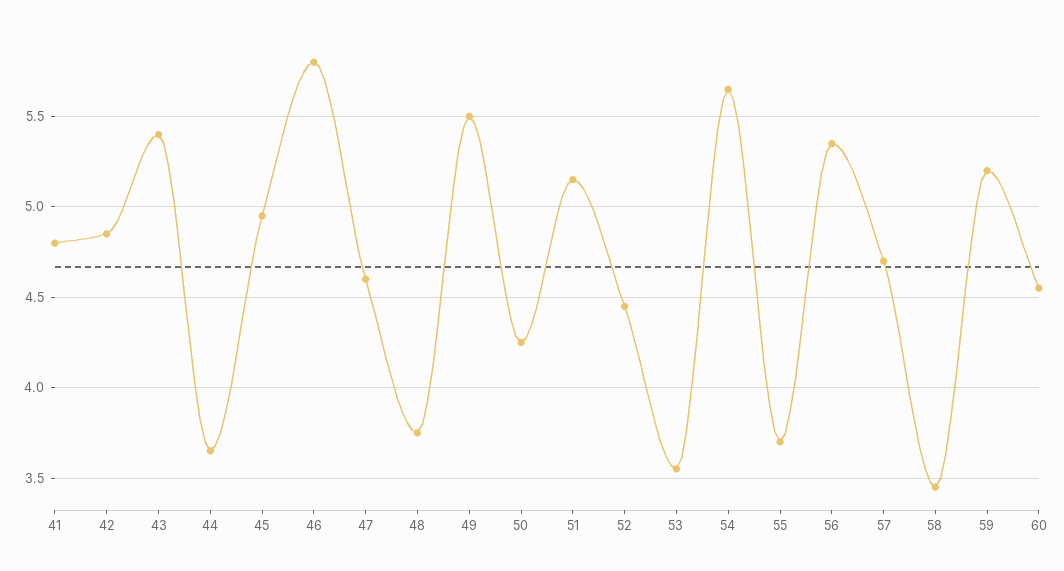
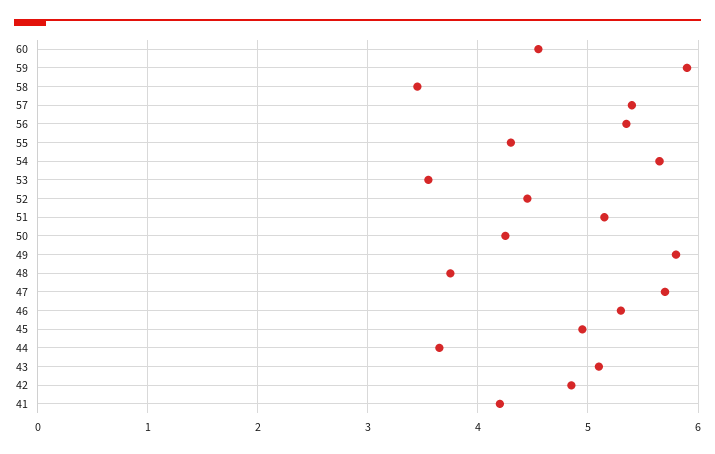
41: 4.8 -> 4.2
43: 5.4 -> 5.1
46: 5.8 -> 5.3
47: 4.6 -> 5.7
49: 5.5 -> 5.8
55: 3.7 -> 4.3
57: 4.7 -> 5.4
59: 5.2 -> 5.9

